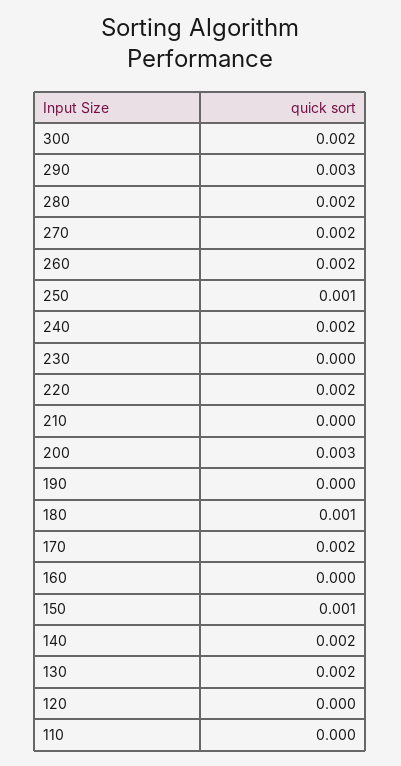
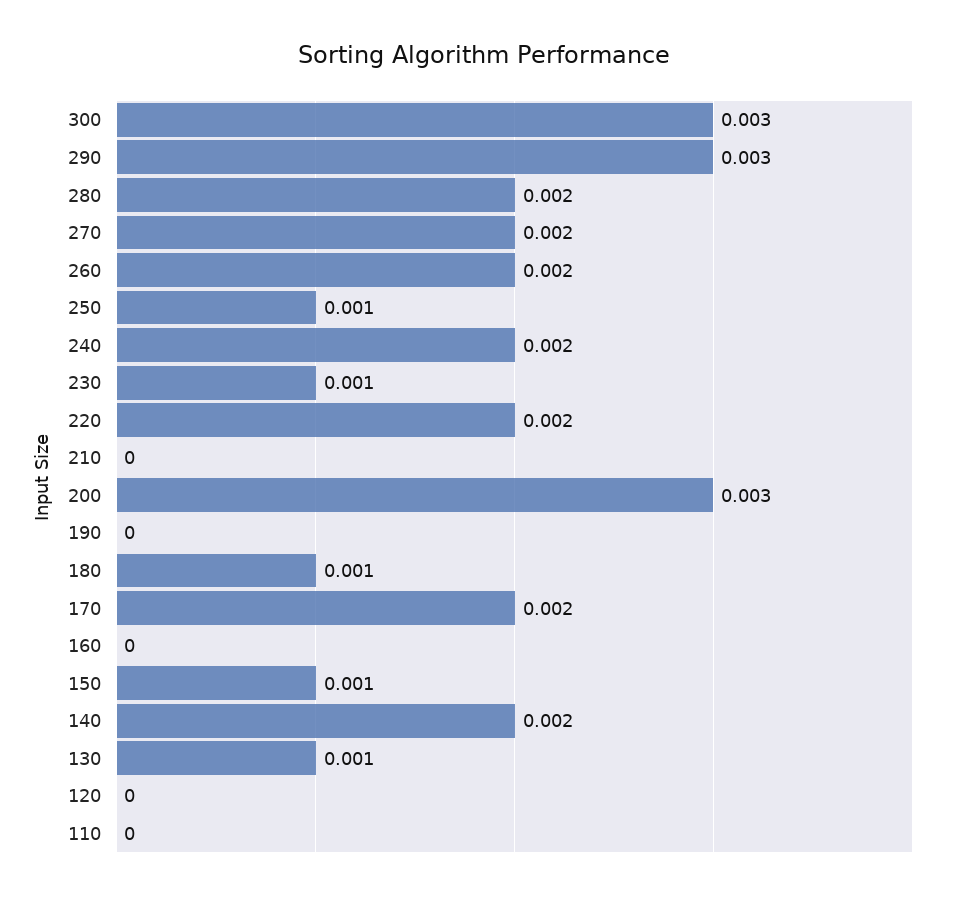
300: 0.002 -> 0.003
230: 0 -> 0.001
130: 0.002 -> 0.001

